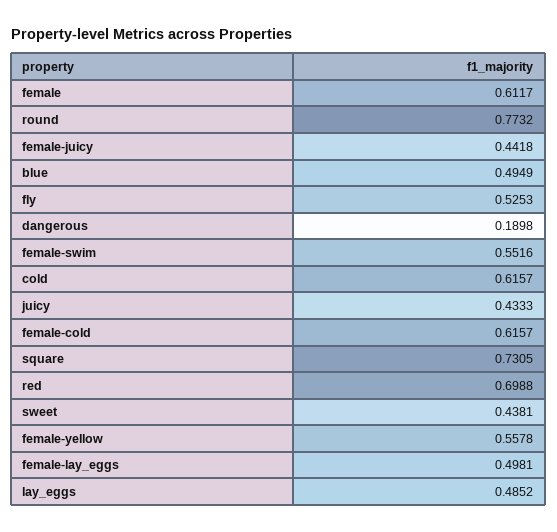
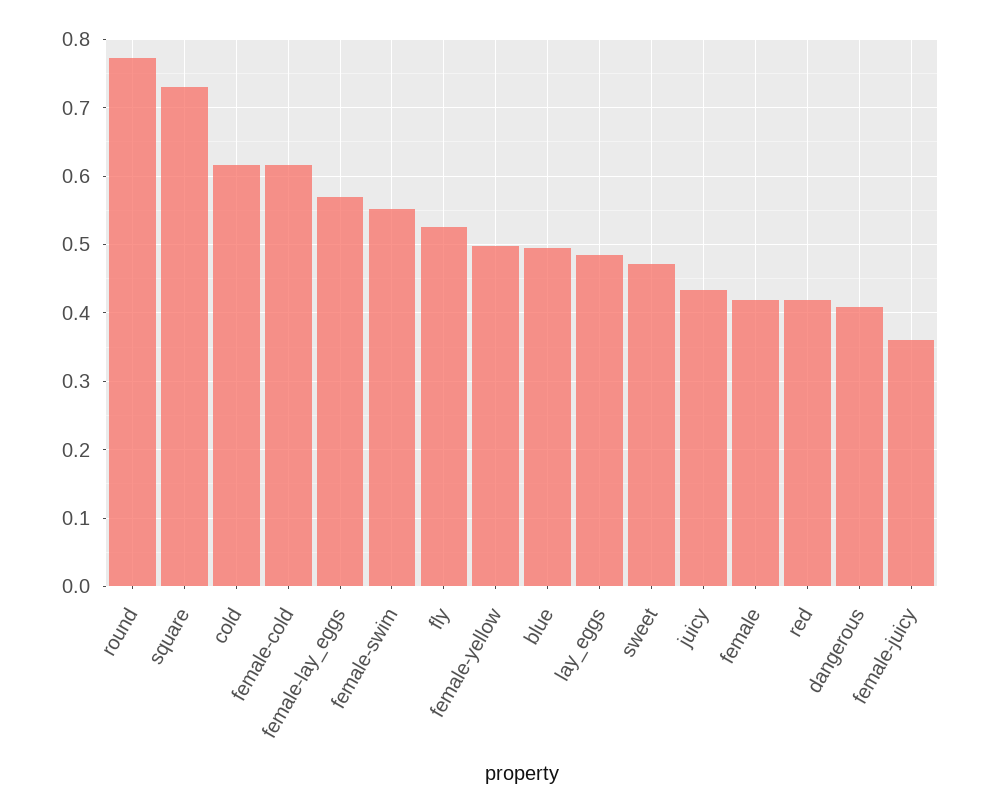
female: 0.6117 -> 0.42
female-juicy: 0.4418 -> 0.36
dangerous: 0.1898 -> 0.41
red: 0.6988 -> 0.42
sweet: 0.4381 -> 0.47
female-yellow: 0.5578 -> 0.5
female-lay_eggs: 0.4981 -> 0.57

